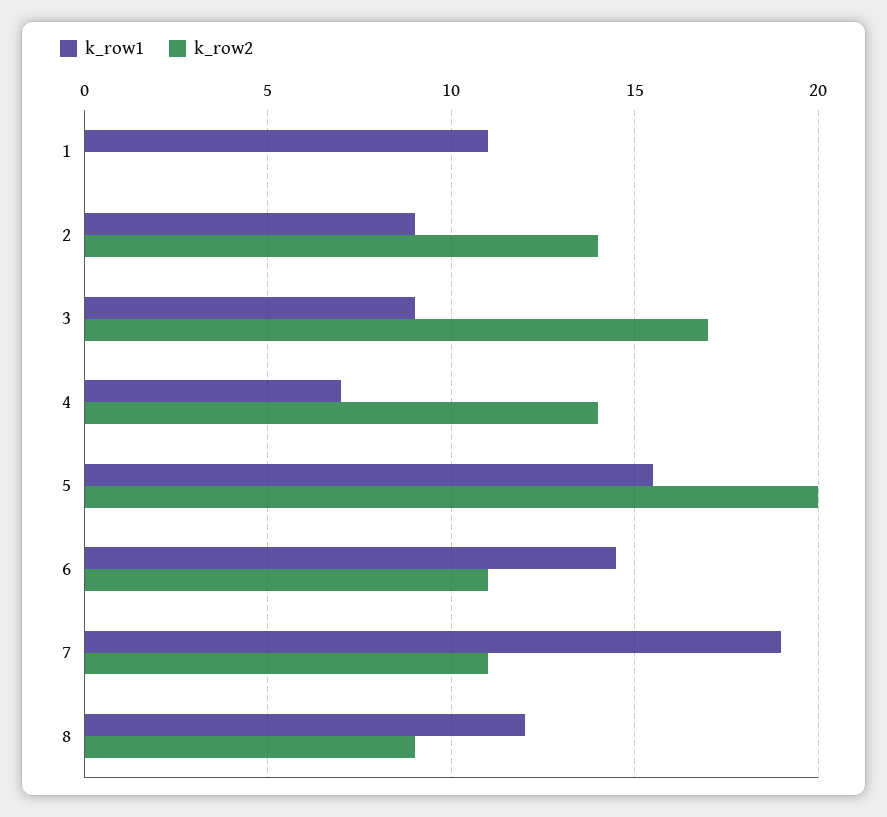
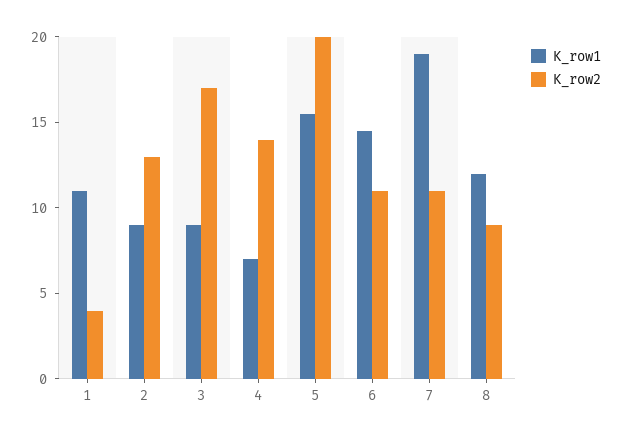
k_row2, 1: 0 -> 4
k_row2, 2: 14 -> 13

